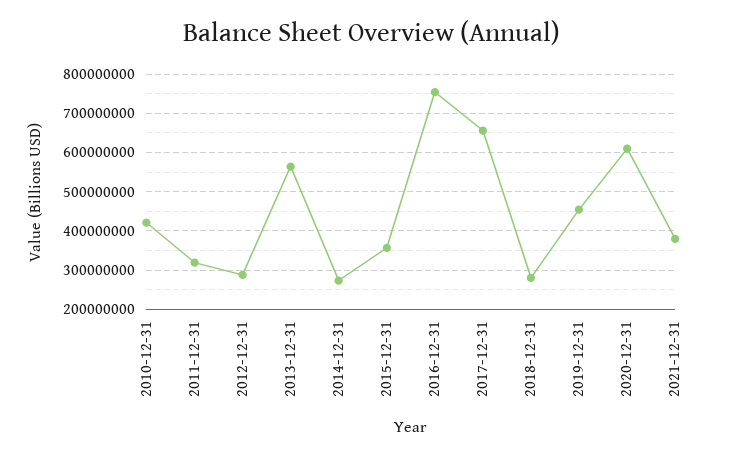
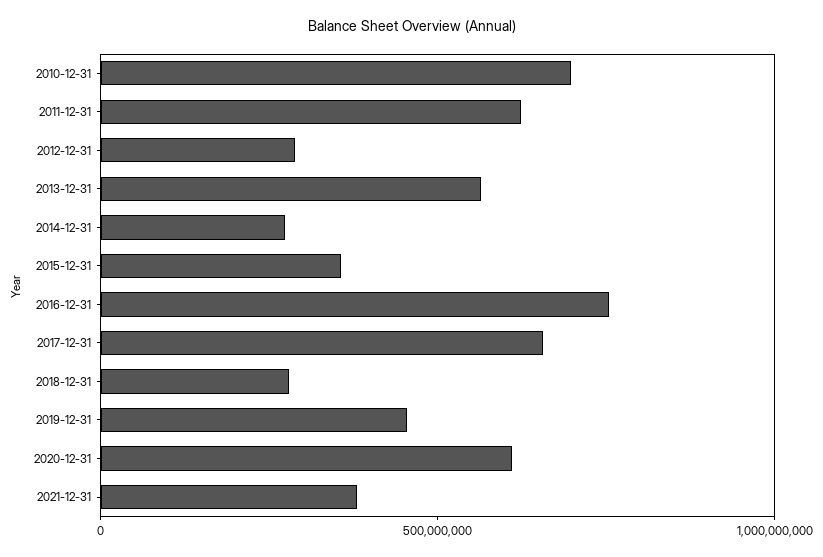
2010-12-31: 420000000 -> 700000000
2011-12-31: 320000000 -> 600000000

